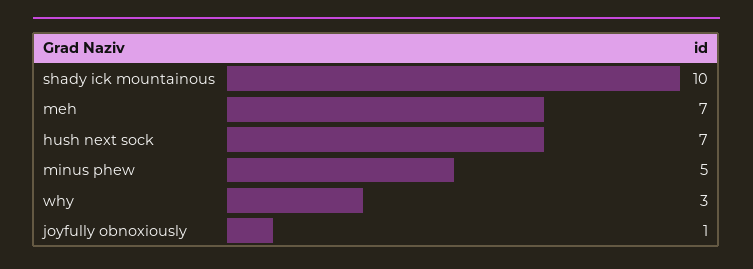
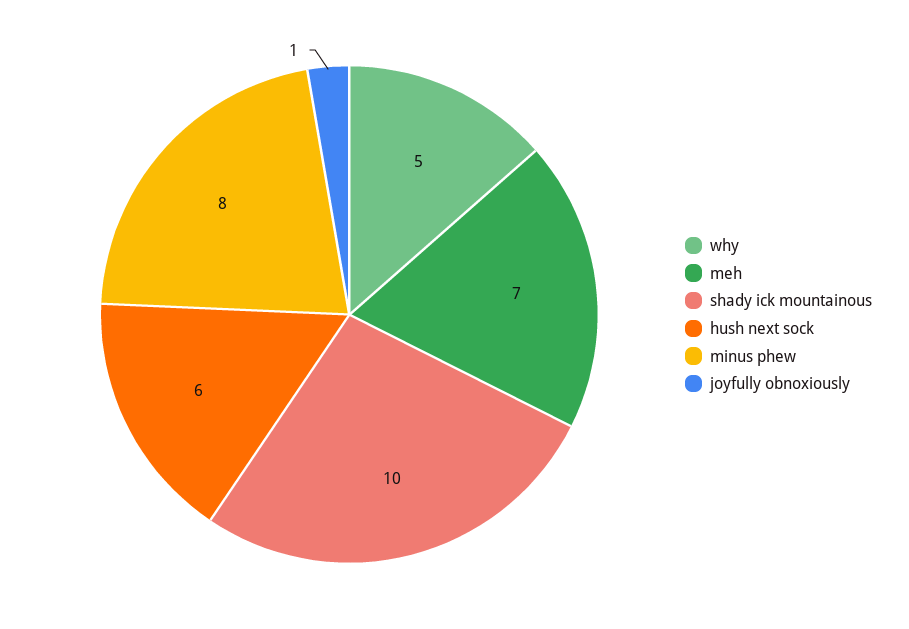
hush next sock: 7 -> 6
minus phew: 5 -> 8
why: 3 -> 5

